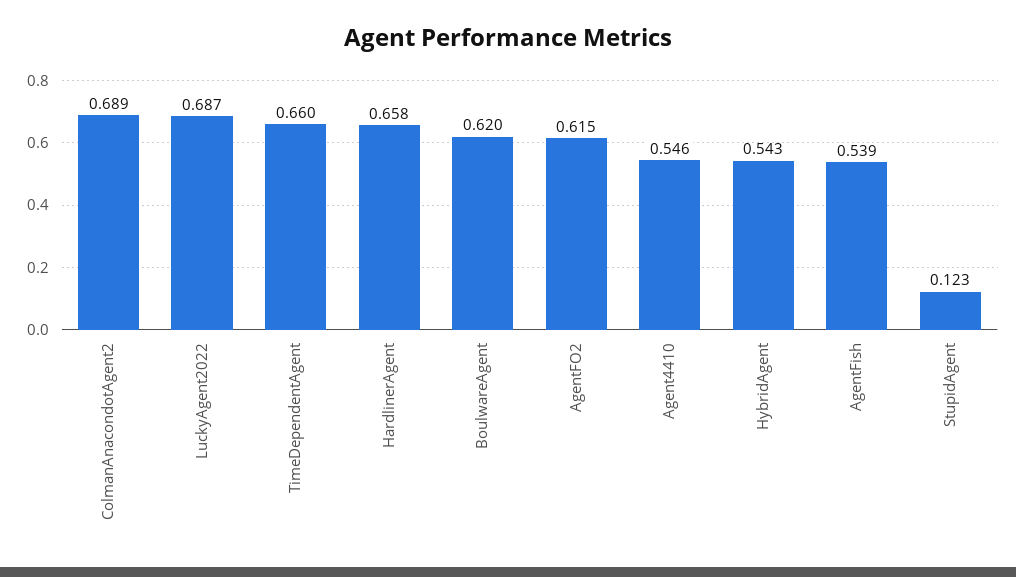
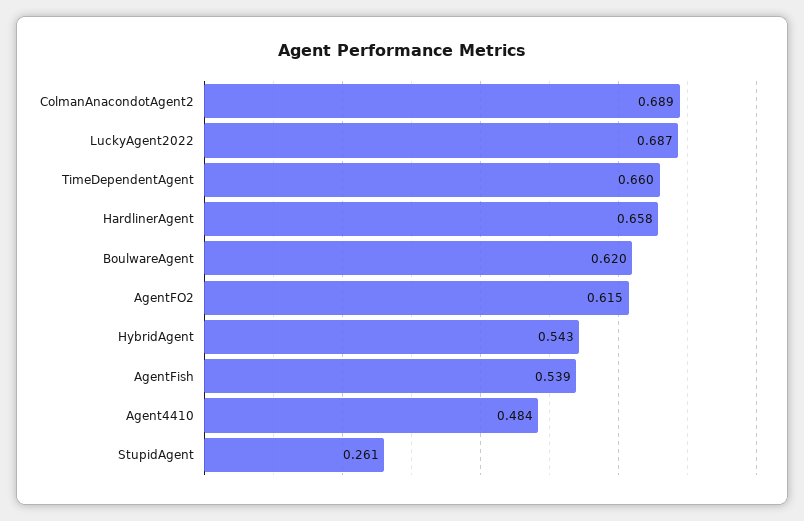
Agent4410: 0.546 -> 0.484
StupidAgent: 0.123 -> 0.261

